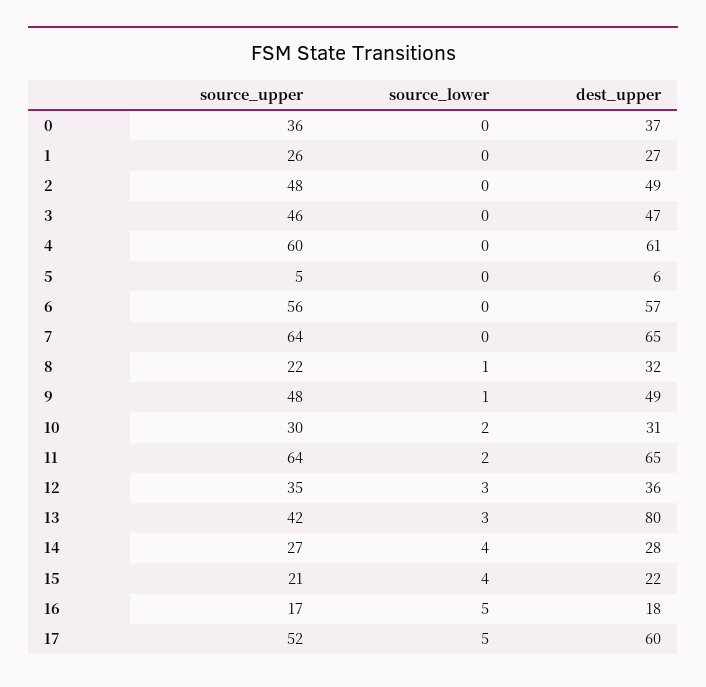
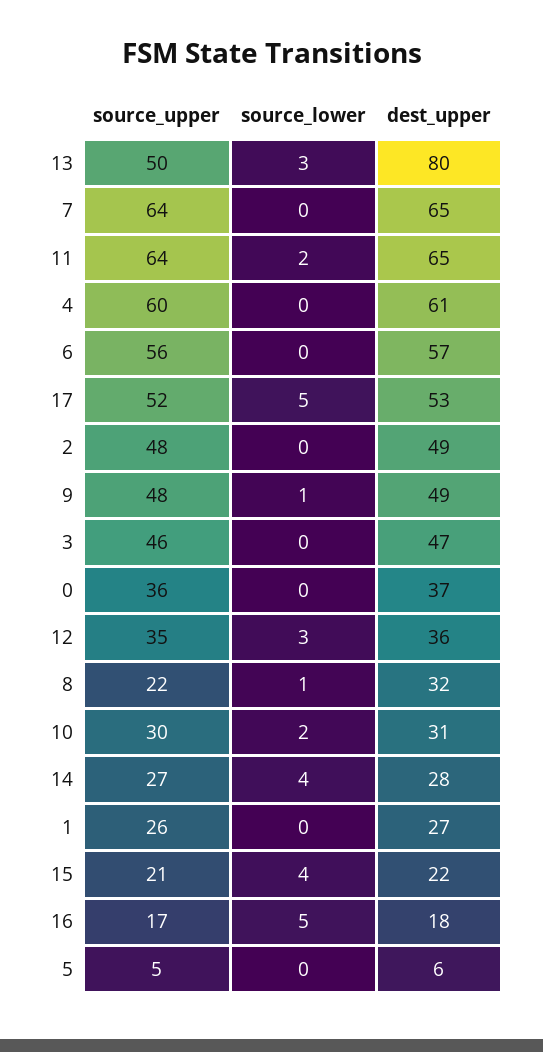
source_upper, 13: 42 -> 50
dest_upper, 17: 60 -> 53

